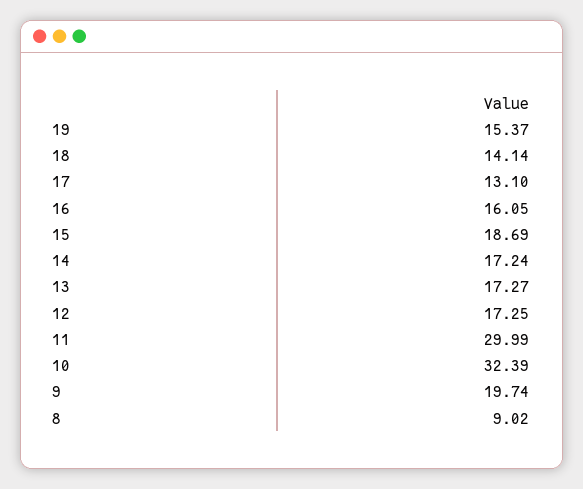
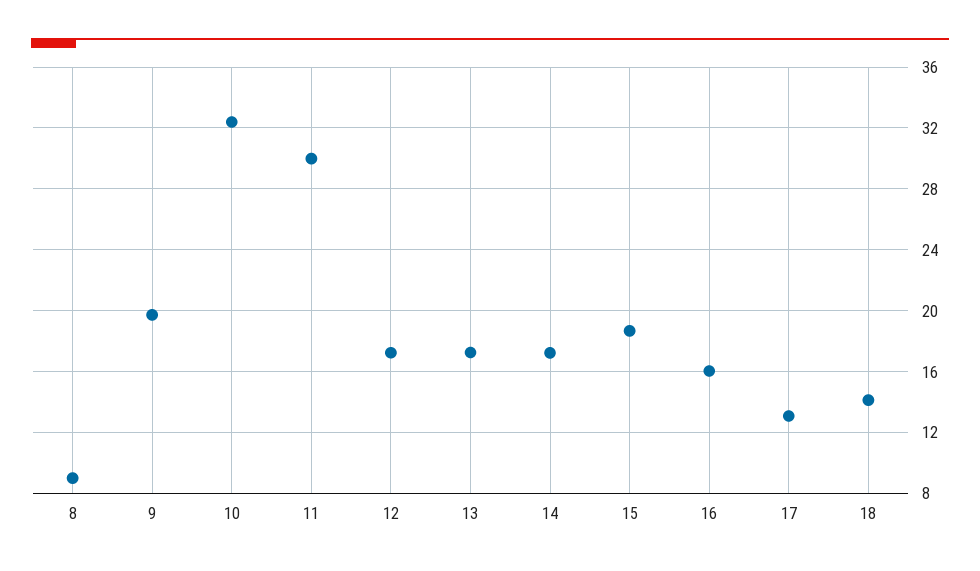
19: 15.37 -> none

